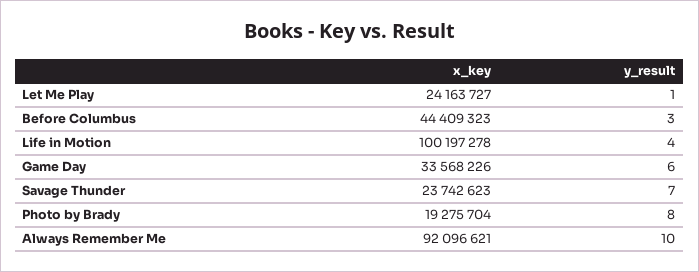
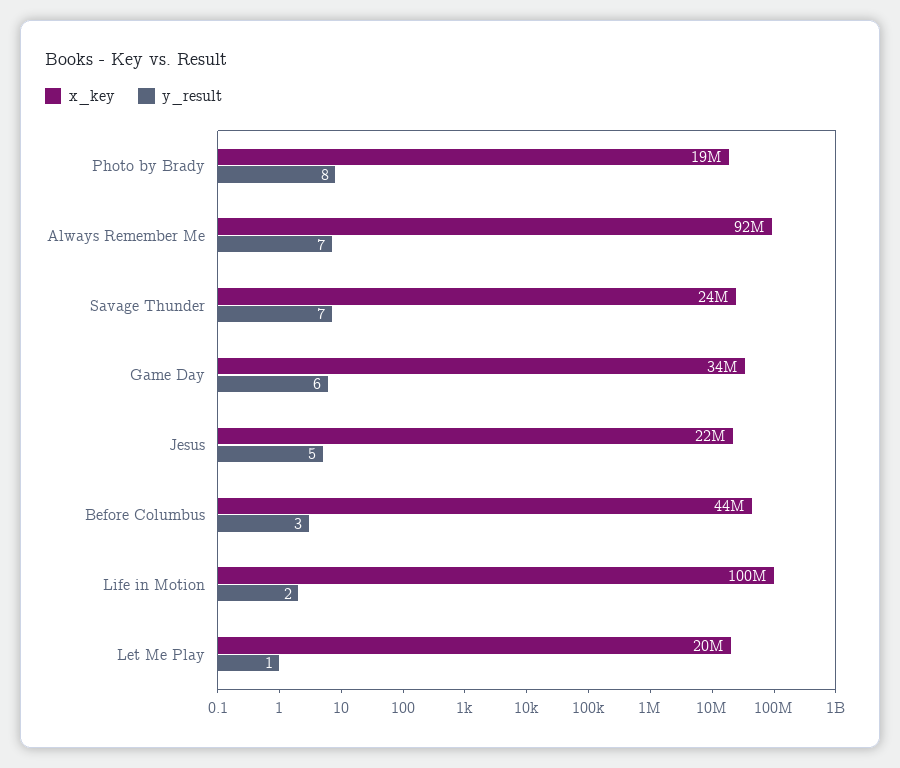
x_key, Let Me Play: 24163727 -> 20000000
y_result, Life in Motion: 4 -> 2
y_result, Always Remember Me: 10 -> 7
x_key, Jesus: none -> 22000000
y_result, Jesus: none -> 5

